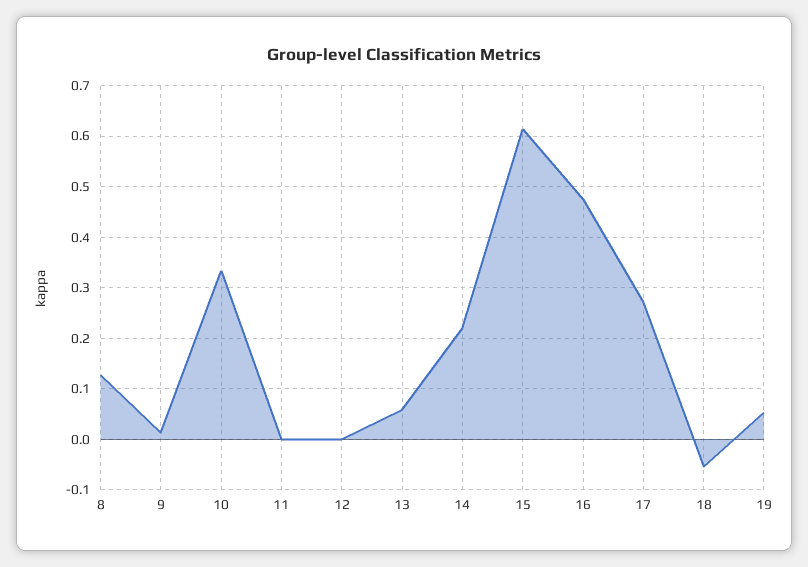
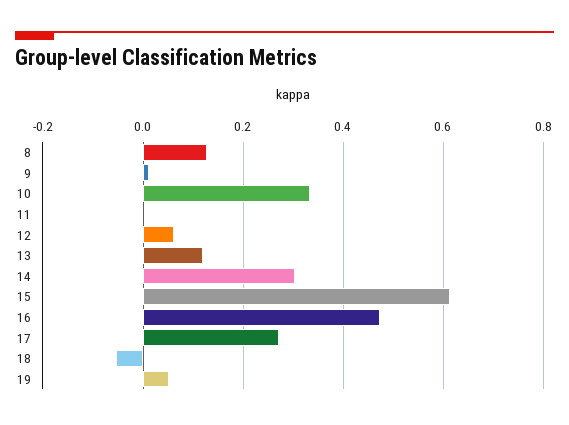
12: 0 -> 0.06
13: 0.06 -> 0.12
14: 0.22 -> 0.3

